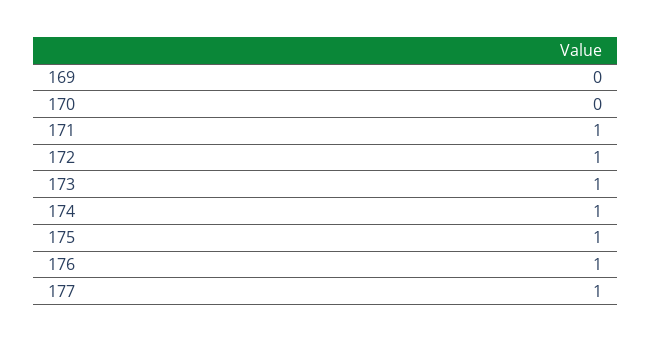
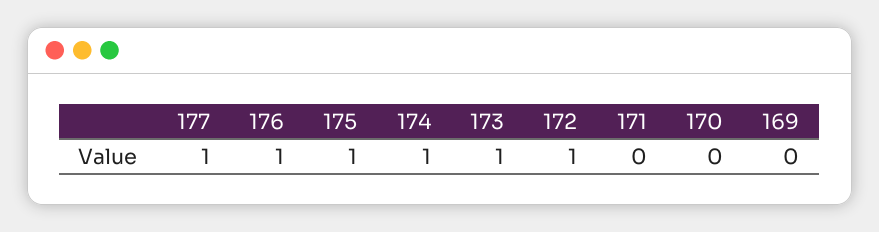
171: 1 -> 0

